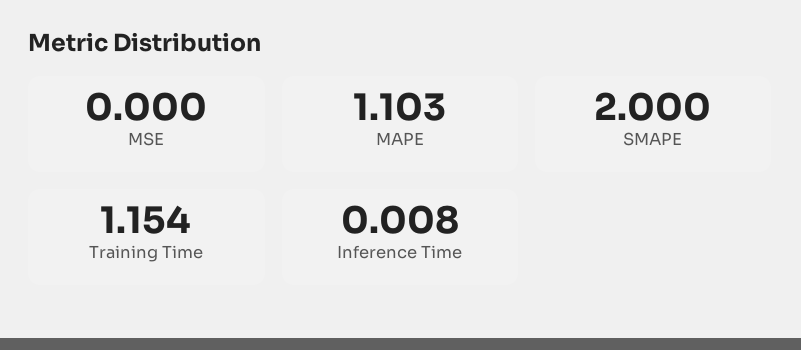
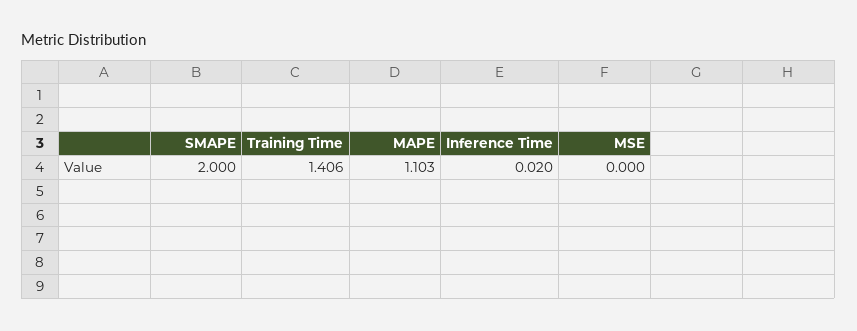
Training Time: 1.154 -> 1.406
Inference Time: 0.008 -> 0.02

